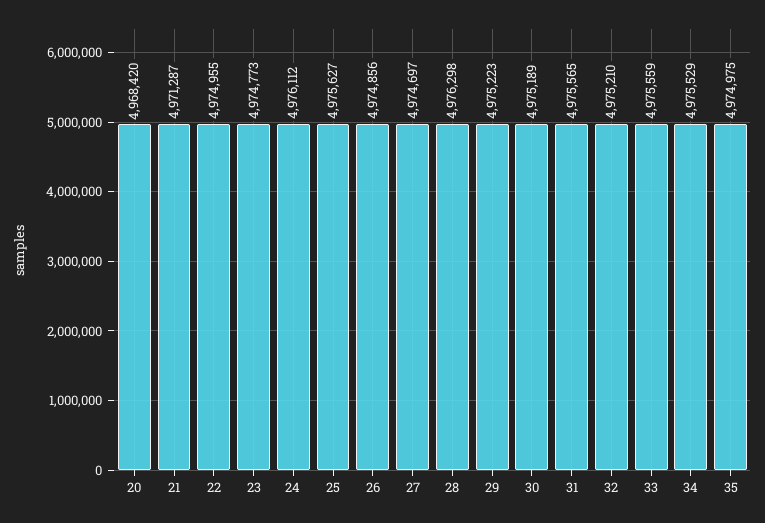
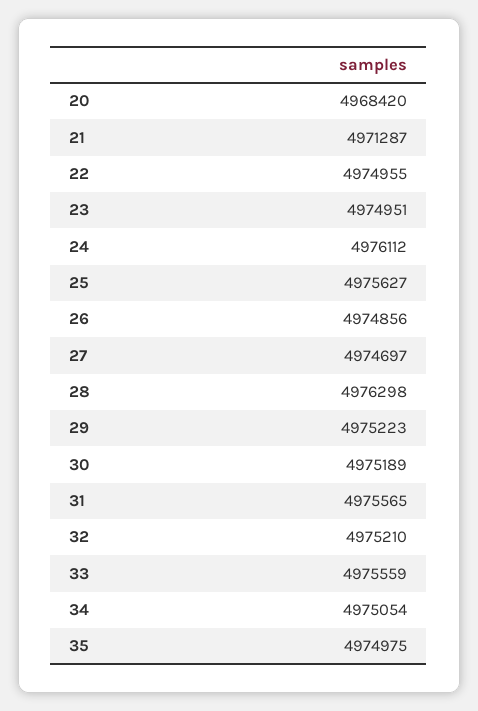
23: 4974773 -> 4974951
34: 4975529 -> 4975054

